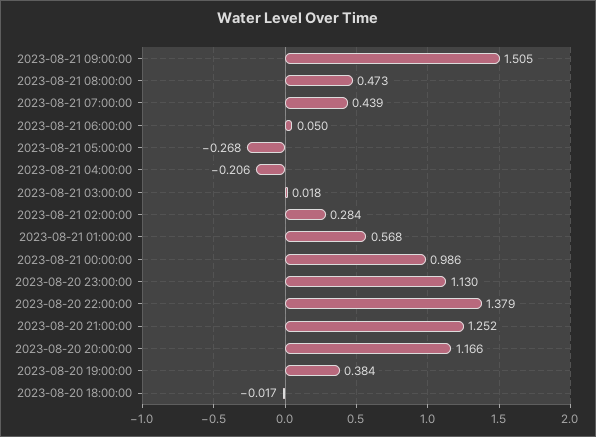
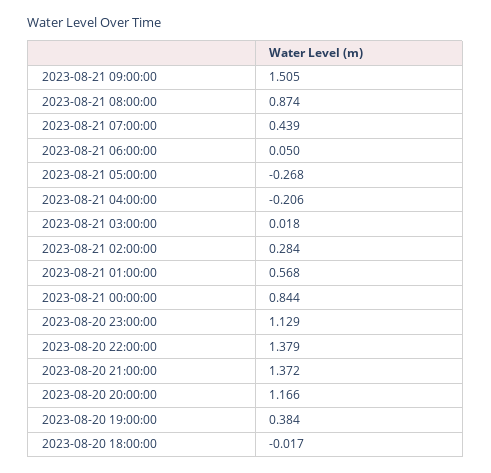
2023-08-21 08:00:00: 0.473 -> 0.874
2023-08-21 00:00:00: 0.986 -> 0.844
2023-08-20 23:00:00: 1.13 -> 1.129
2023-08-20 21:00:00: 1.252 -> 1.372

